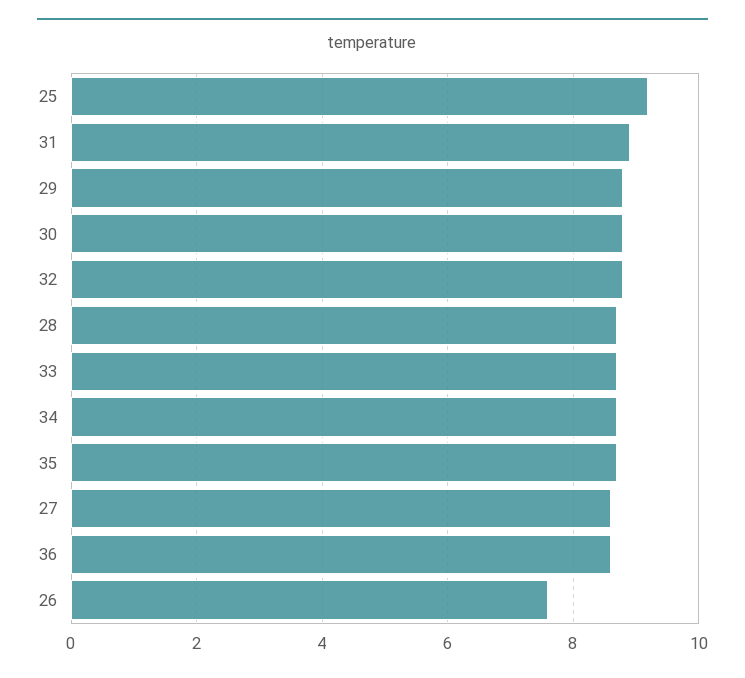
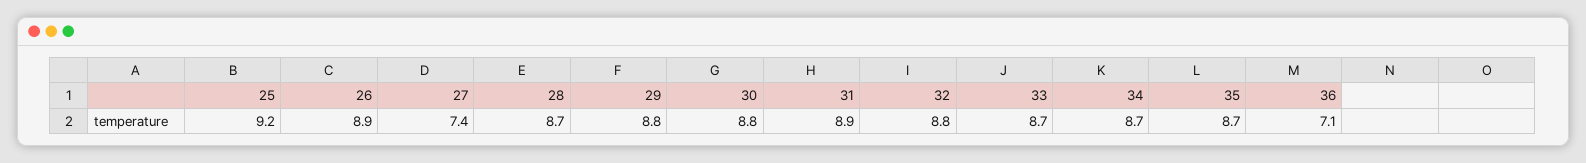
27: 8.5 -> 7.4
36: 8.5 -> 7.1
26: 7.5 -> 8.9

